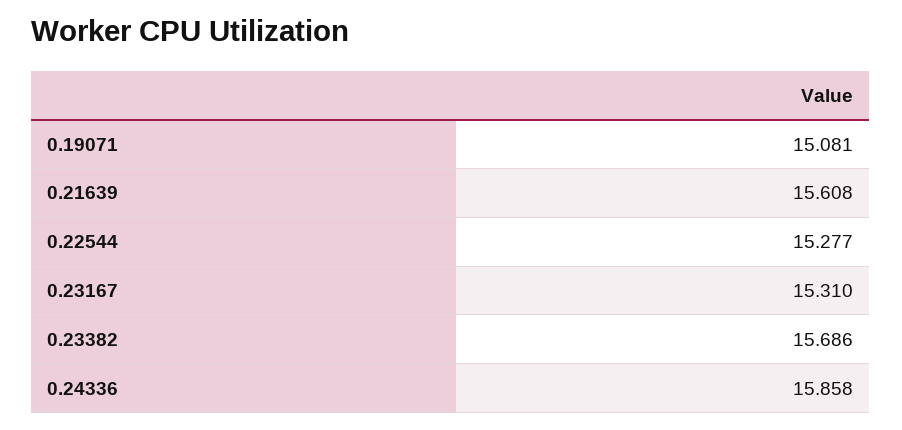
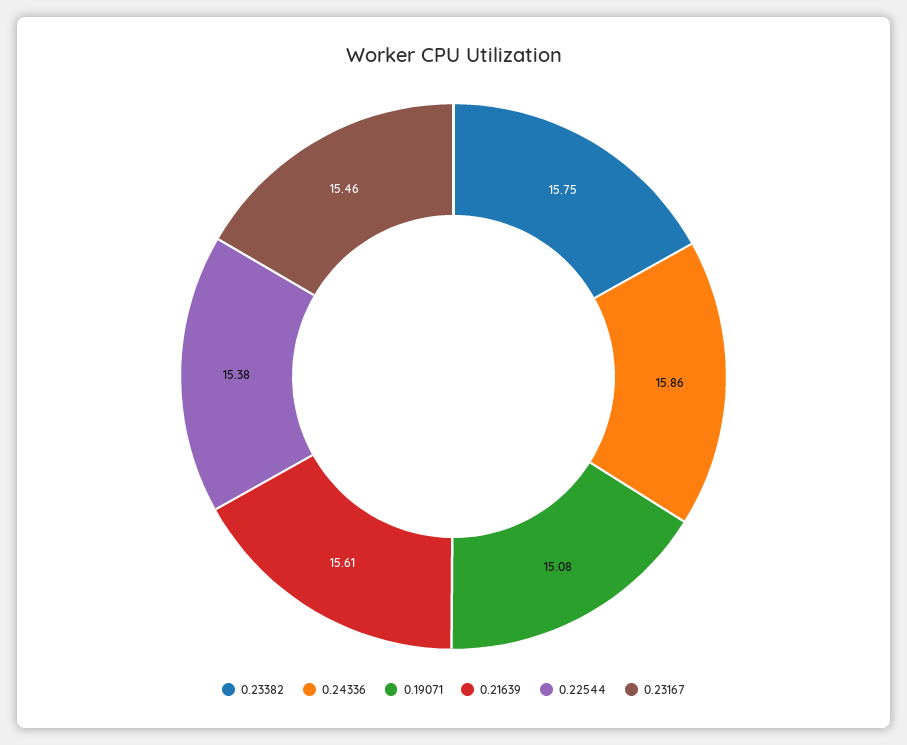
0.22544: 15.277 -> 15.38
0.23167: 15.31 -> 15.46
0.23382: 15.686 -> 15.75

